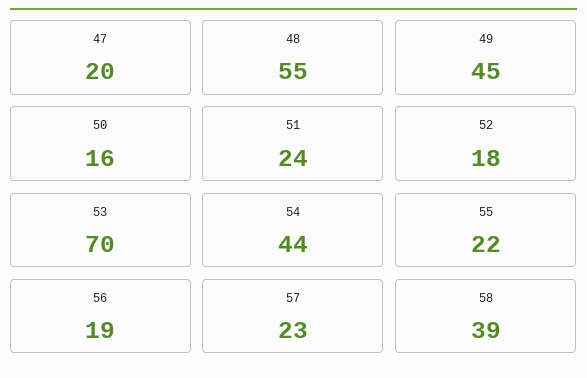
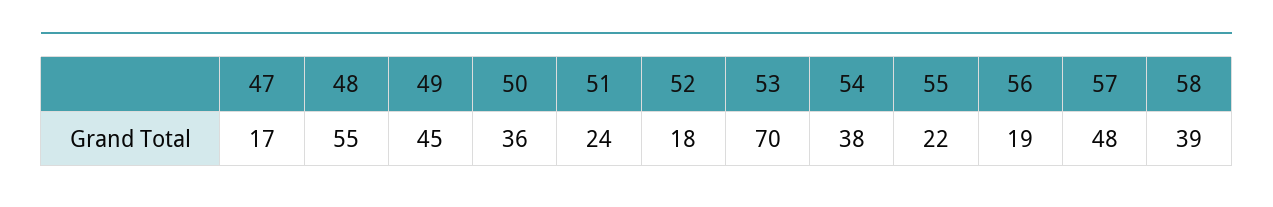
47: 20 -> 17
50: 16 -> 36
54: 44 -> 38
57: 23 -> 48

